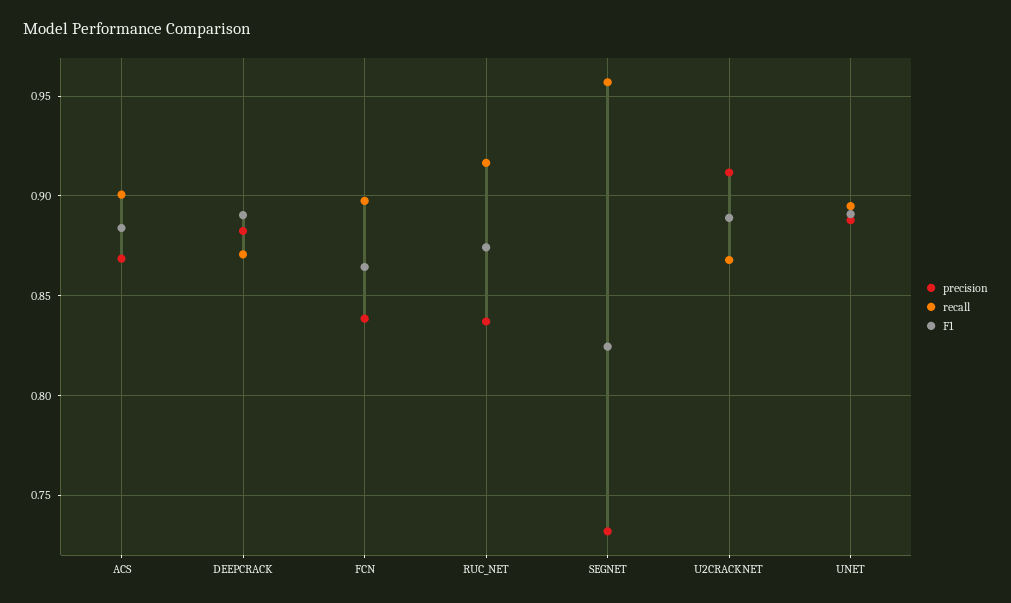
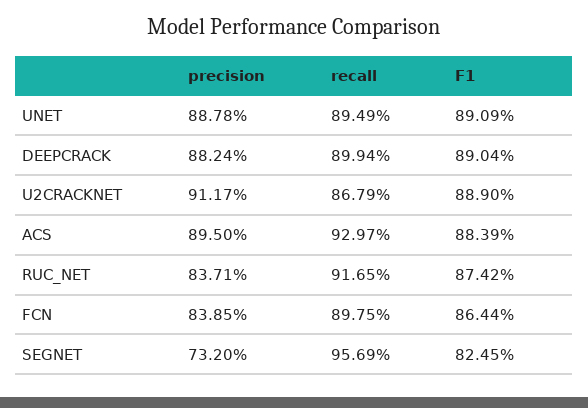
precision, ACS: 0.87 -> 0.895
recall, ACS: 0.9 -> 0.9297
recall, DEEPCRACK: 0.87 -> 0.8994

